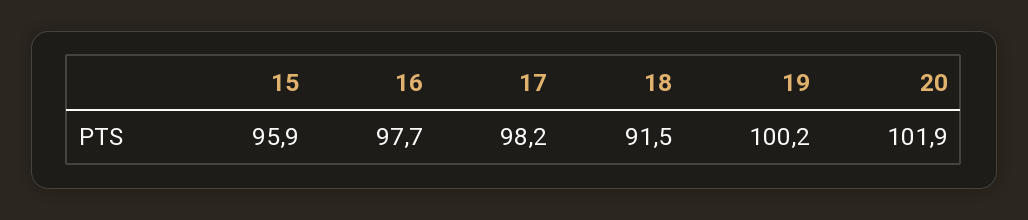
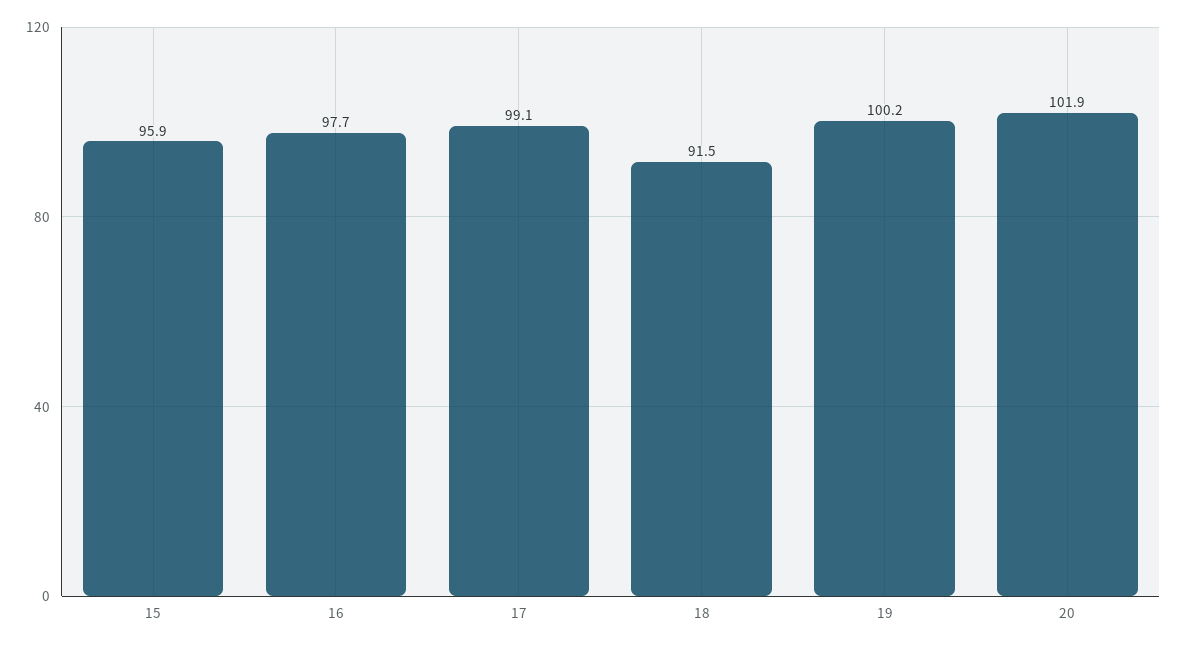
17: 98.2 -> 99.1

